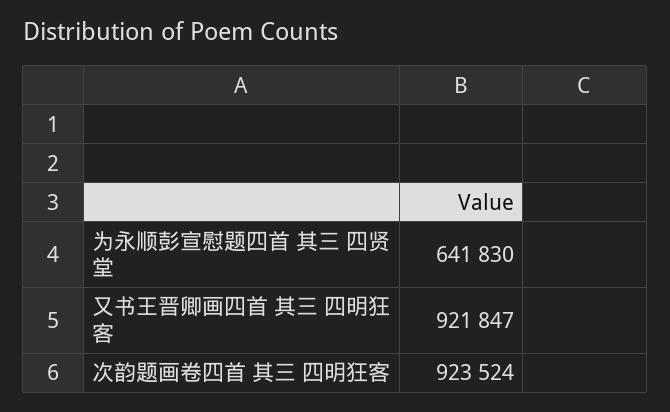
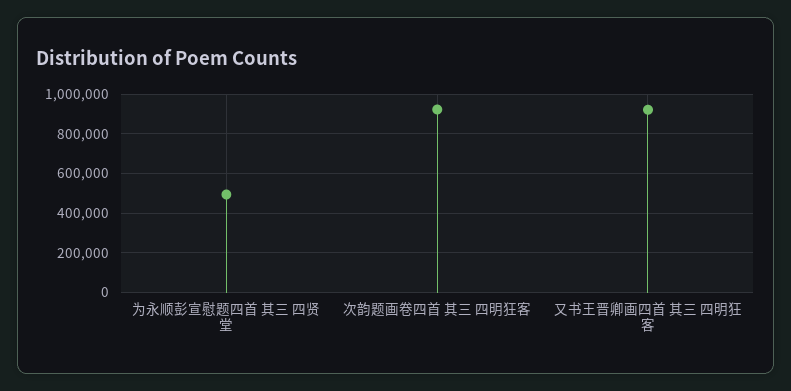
为永顺彭宣慰题四首 其三 四贤堂: 641830 -> 500000

